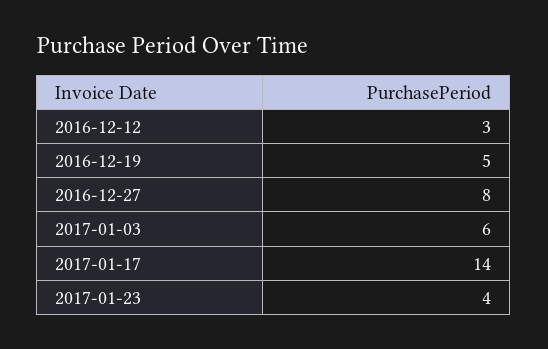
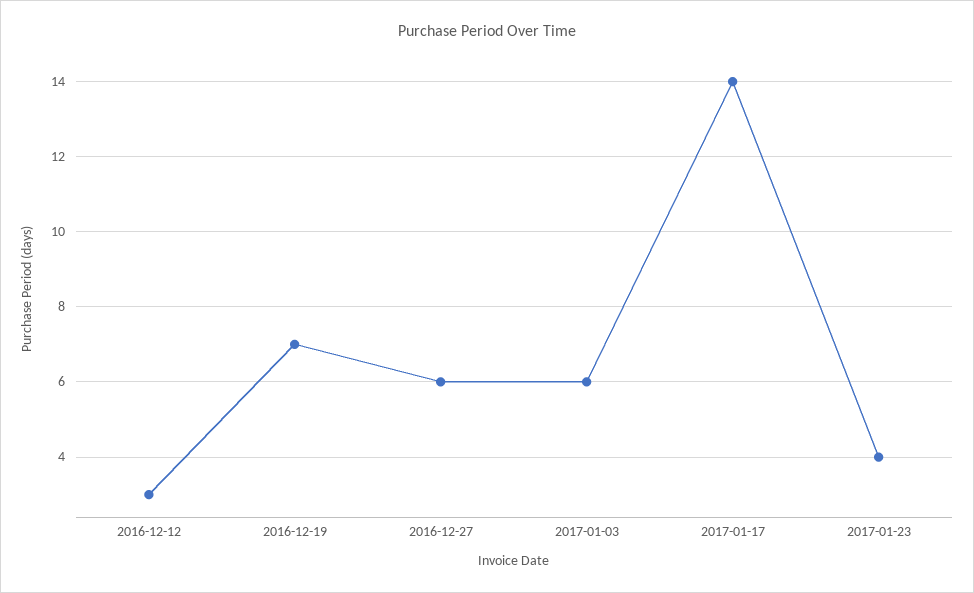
2016-12-19: 5 -> 7
2016-12-27: 8 -> 6

